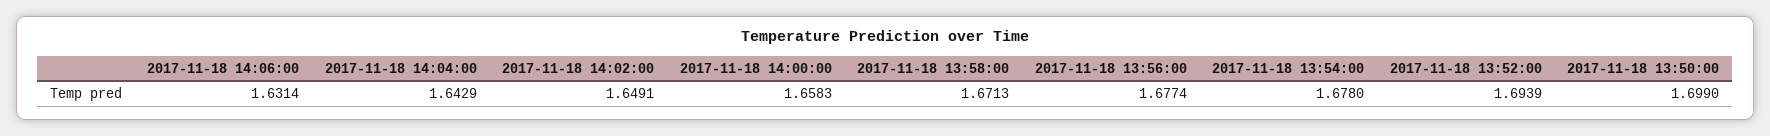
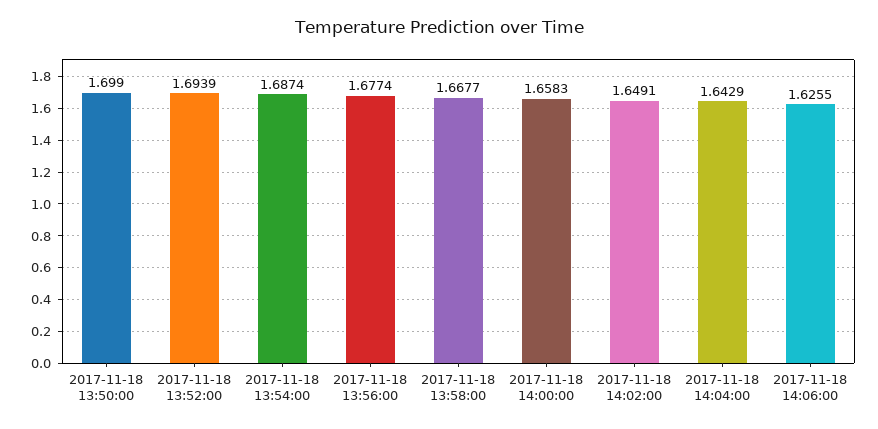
2017-11-18 14:06:00: 1.6314 -> 1.6255
2017-11-18 13:58:00: 1.6713 -> 1.6677
2017-11-18 13:54:00: 1.678 -> 1.6874

